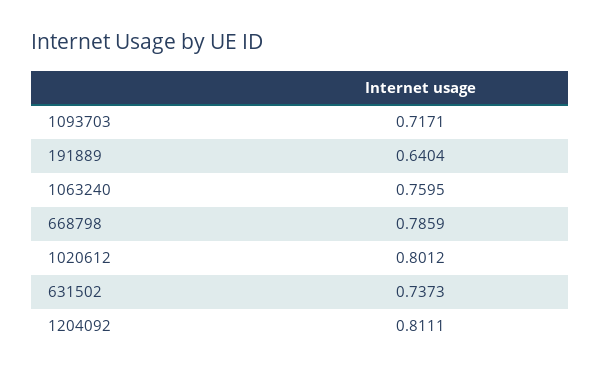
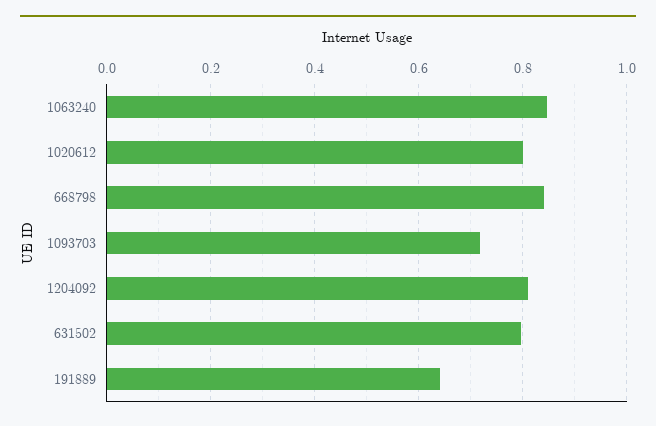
1063240: 0.7595 -> 0.84
668798: 0.7859 -> 0.84
631502: 0.7373 -> 0.8

